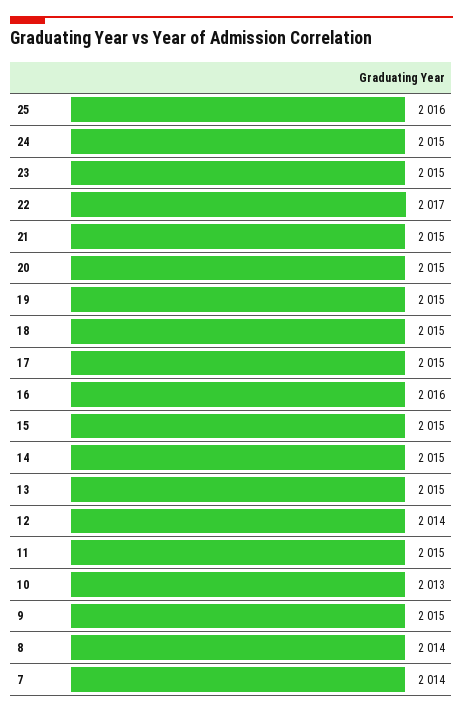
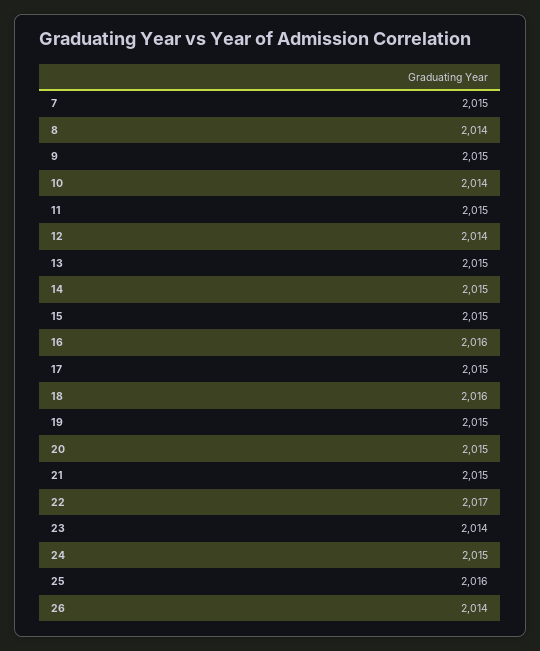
23: 2015 -> 2014
18: 2015 -> 2016
10: 2013 -> 2014
7: 2014 -> 2015
26: none -> 2014

